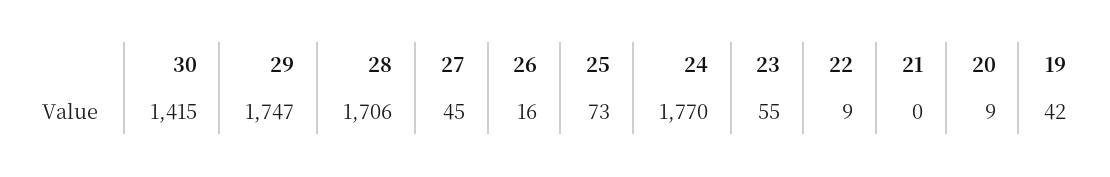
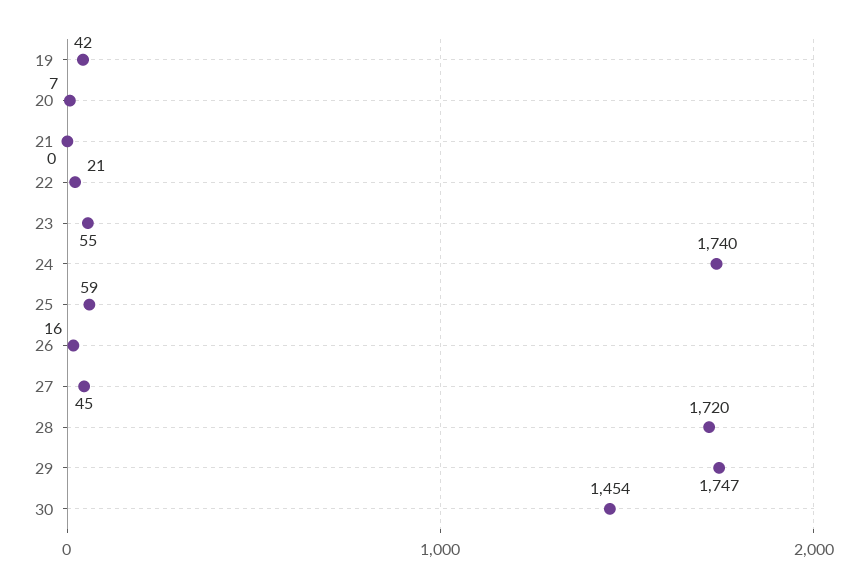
30: 1415 -> 1454
28: 1706 -> 1720
25: 73 -> 59
24: 1770 -> 1740
22: 9 -> 21
20: 9 -> 7

